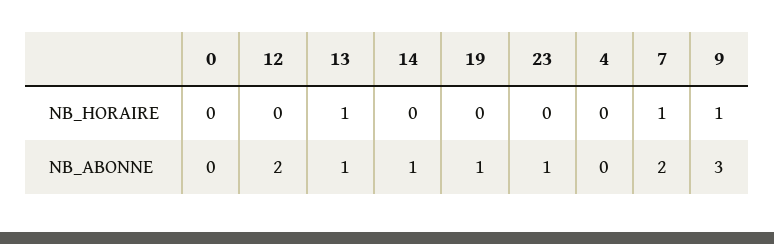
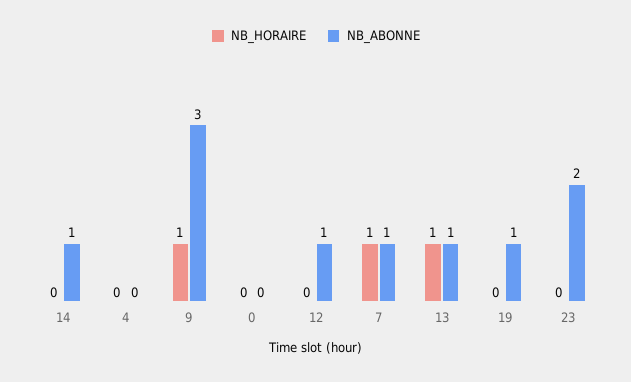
NB_ABONNE, 12: 2 -> 1
NB_ABONNE, 23: 1 -> 2
NB_ABONNE, 7: 2 -> 1

